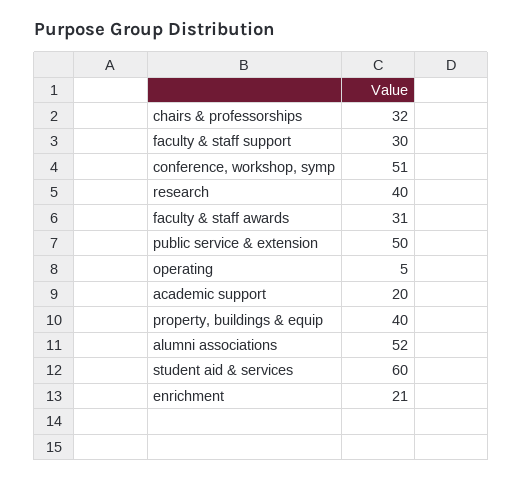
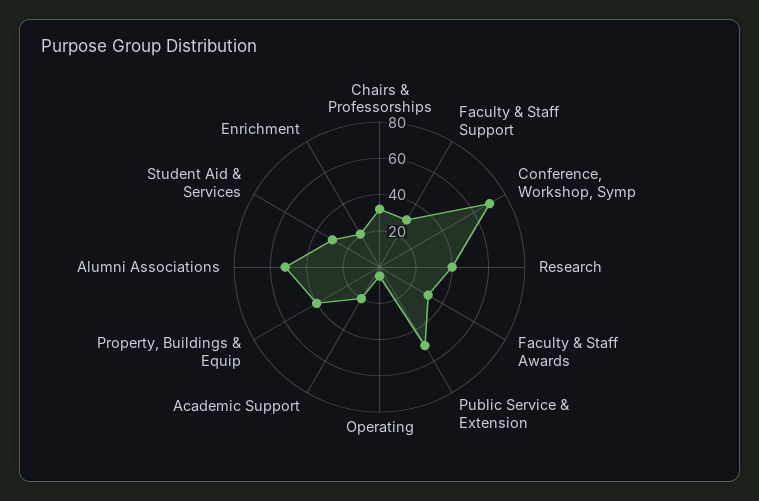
conference, workshop, symp: 51 -> 70
student aid & services: 60 -> 30

